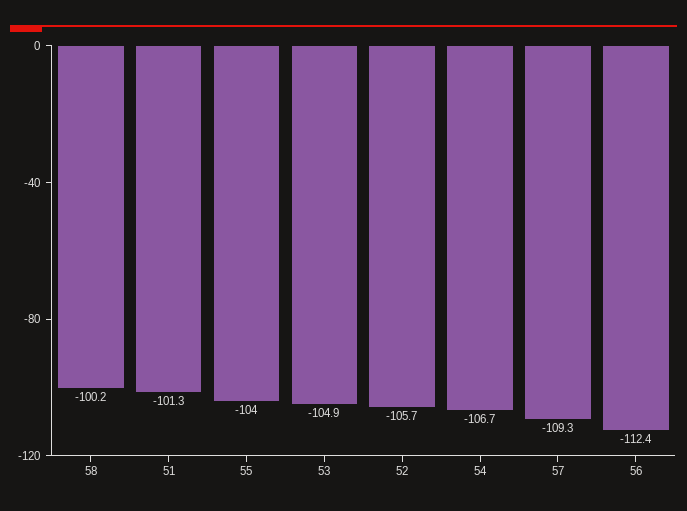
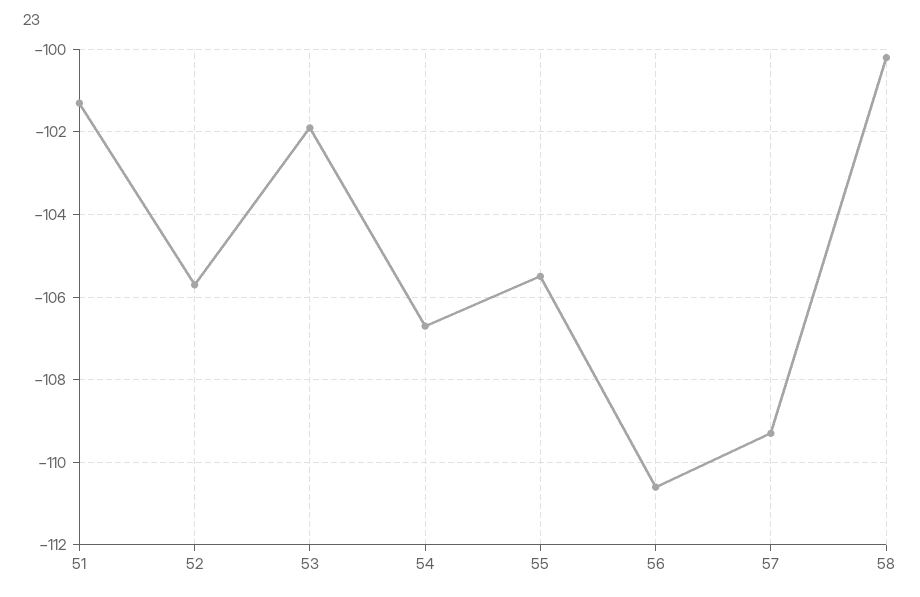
55: -104 -> -105.5
53: -104.9 -> -102
56: -112.4 -> -110.5

